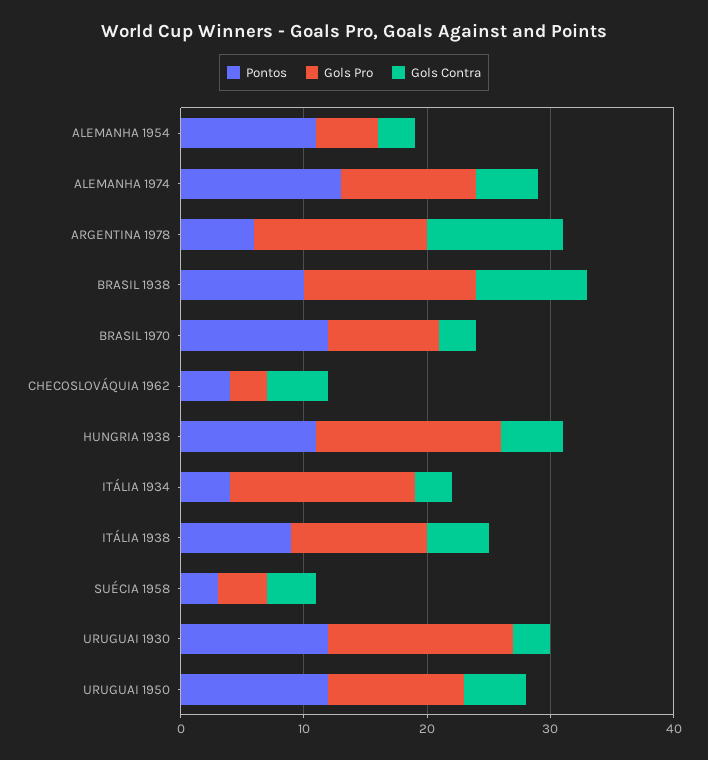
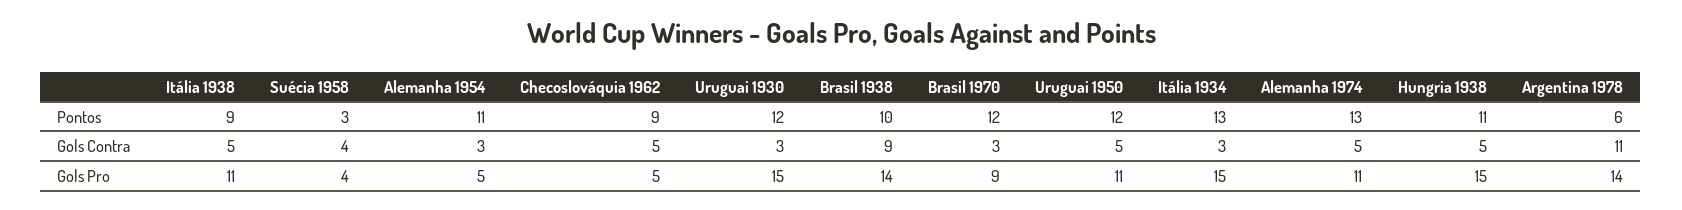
Pontos, CHECOSLOVÁQUIA 1962: 4 -> 9
Gols Pro, CHECOSLOVÁQUIA 1962: 3 -> 5
Pontos, ITÁLIA 1934: 4 -> 13

